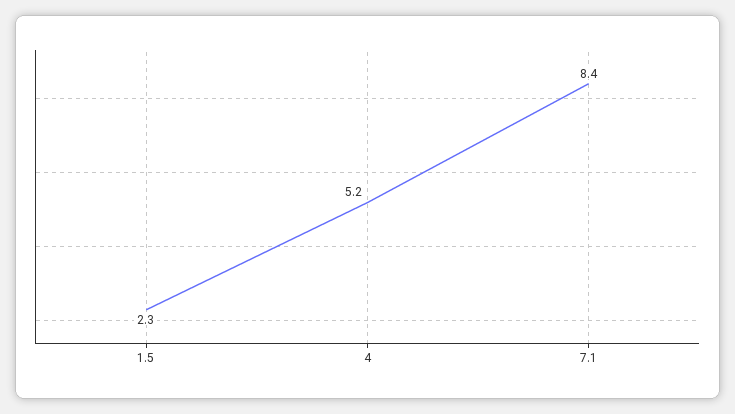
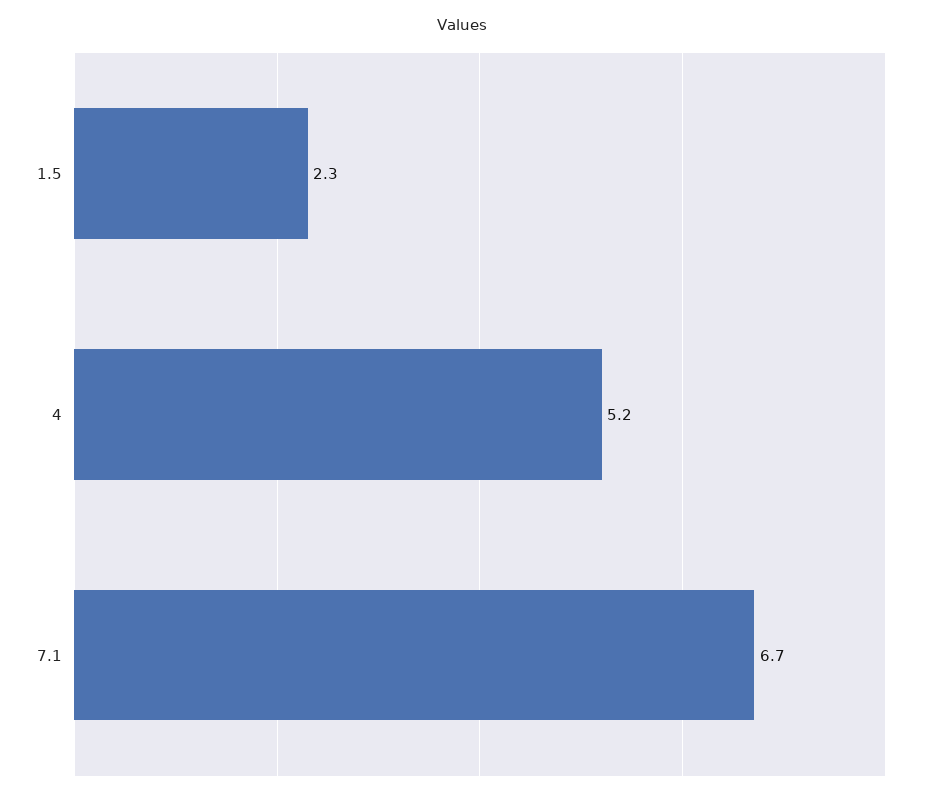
7.1: 8.4 -> 6.7

